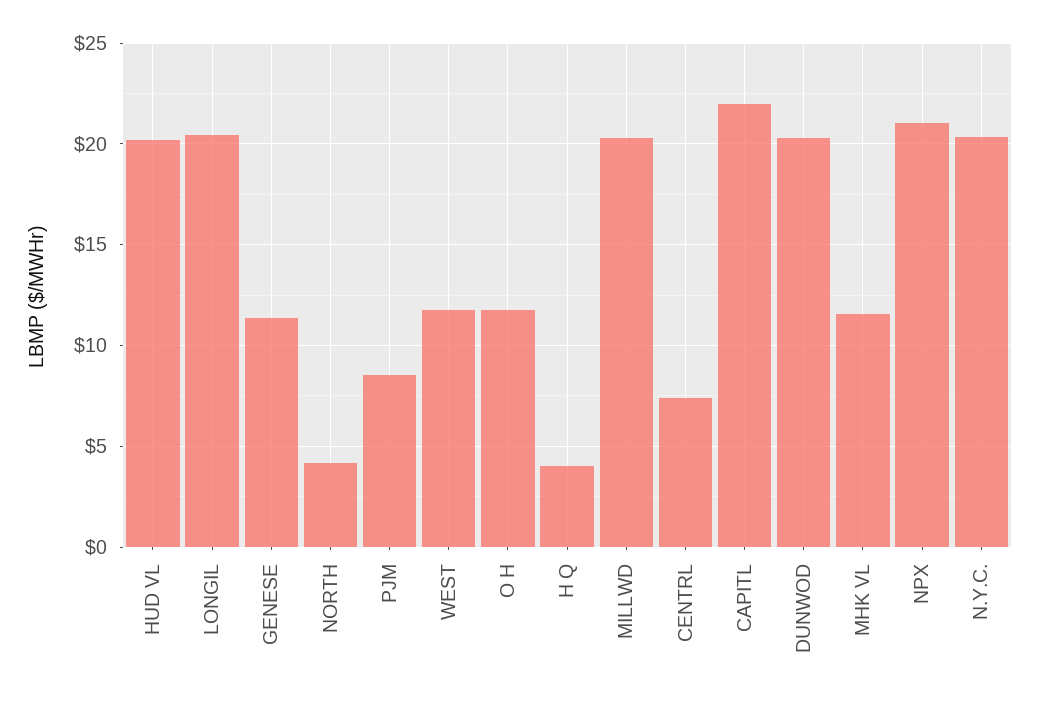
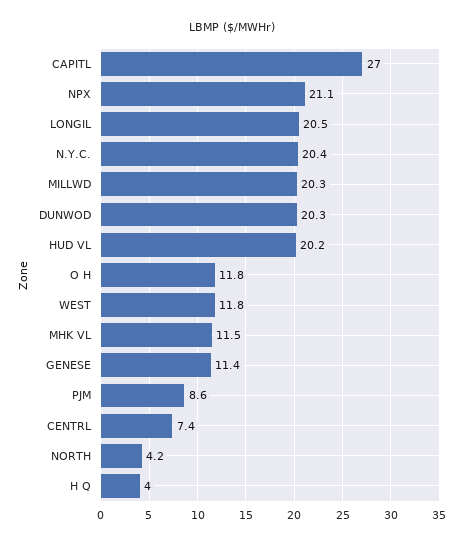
CAPITL: 22 -> 27

